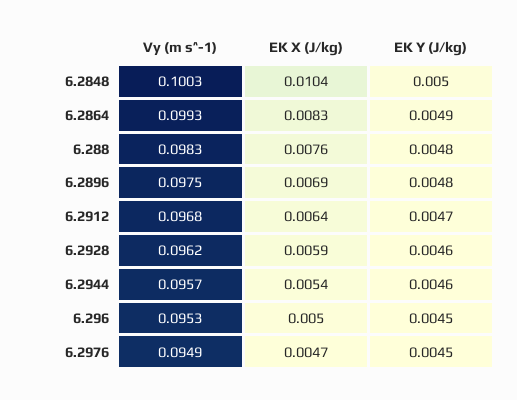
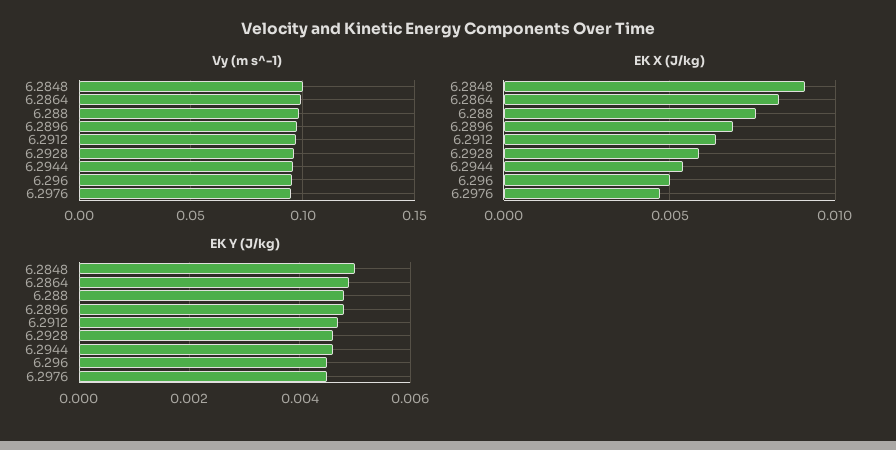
EK X (J/kg), 6.2848: 0.0104 -> 0.009

